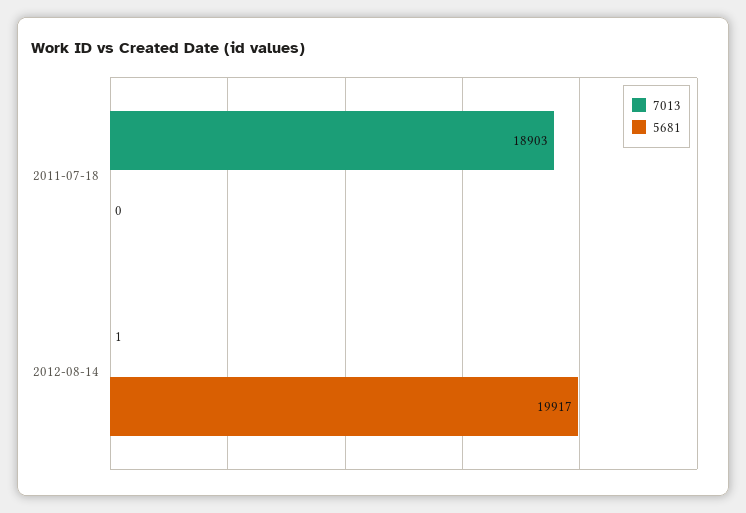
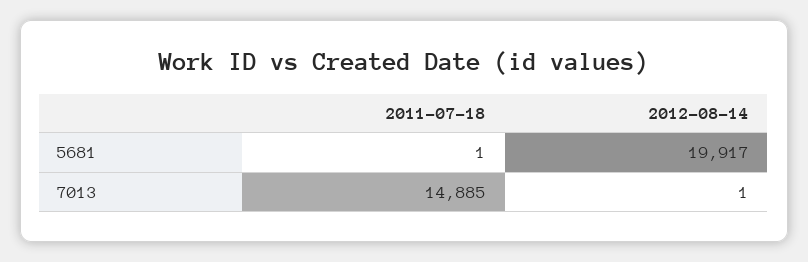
7013, 2011-07-18: 18903 -> 14885
5681, 2011-07-18: 0 -> 1

